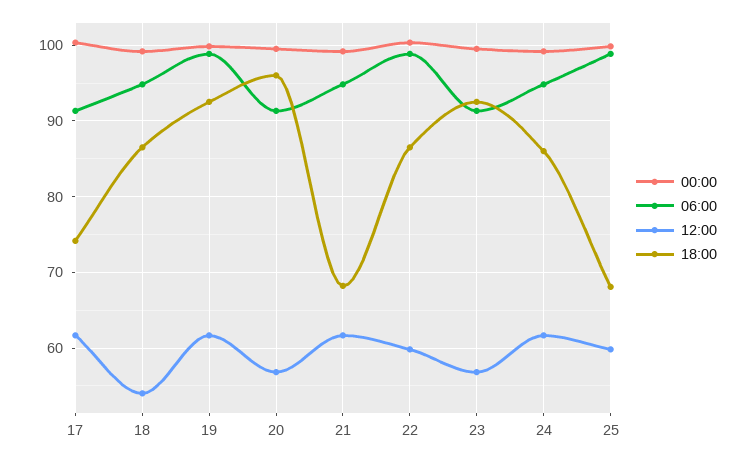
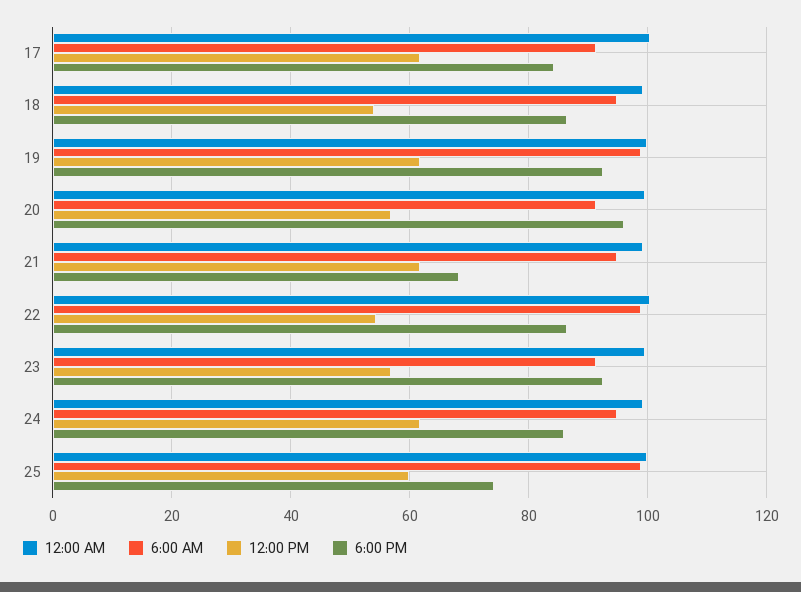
18:00, 17: 74 -> 84
12:00, 22: 60 -> 54
18:00, 25: 68 -> 74

